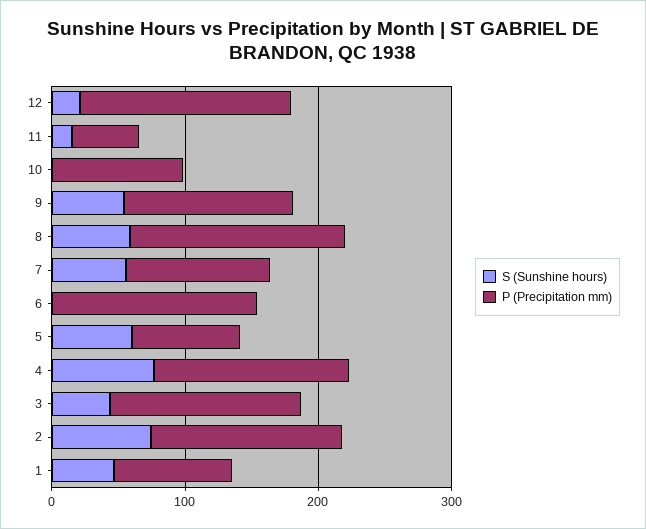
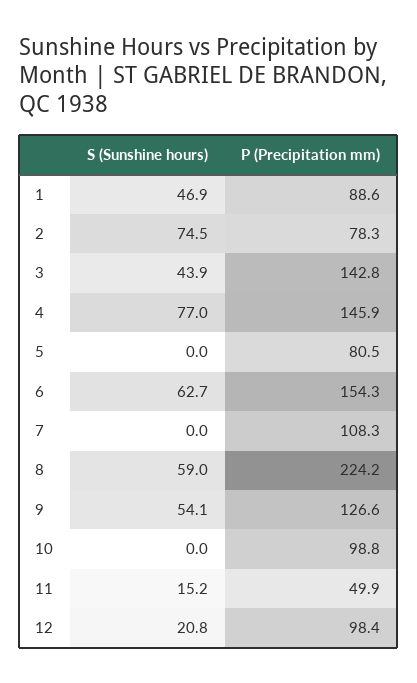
P (Precipitation mm), 12: 160 -> 98.4
P (Precipitation mm), 8: 160 -> 224.2
S (Sunshine hours), 7: 60 -> 0
S (Sunshine hours), 6: 0 -> 62.7
S (Sunshine hours), 5: 60 -> 0
P (Precipitation mm), 2: 140 -> 78.3

